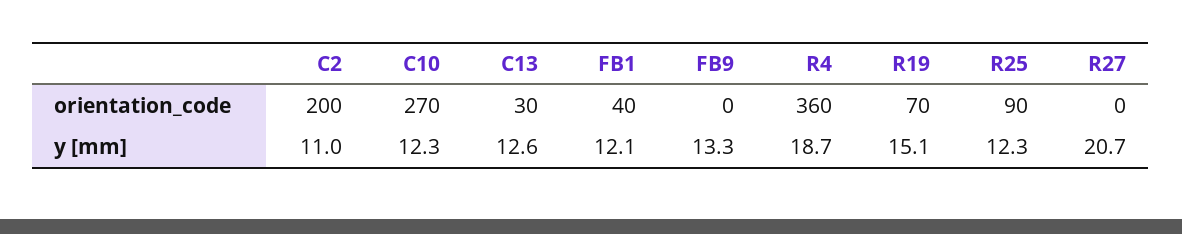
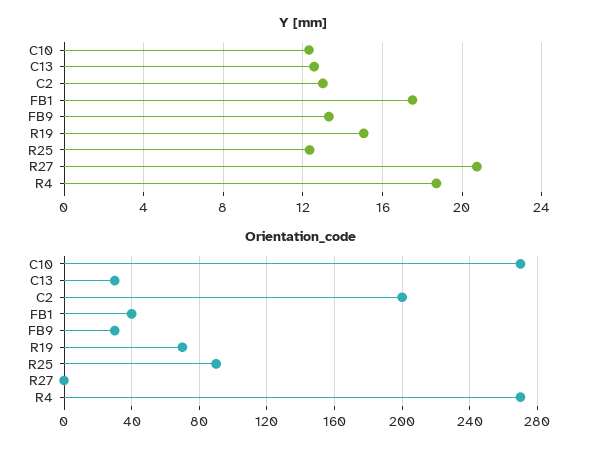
orientation_code, FB9: 0 -> 30
orientation_code, R4: 360 -> 270
y [mm], C2: 11 -> 13
y [mm], FB1: 12.1 -> 17.5

